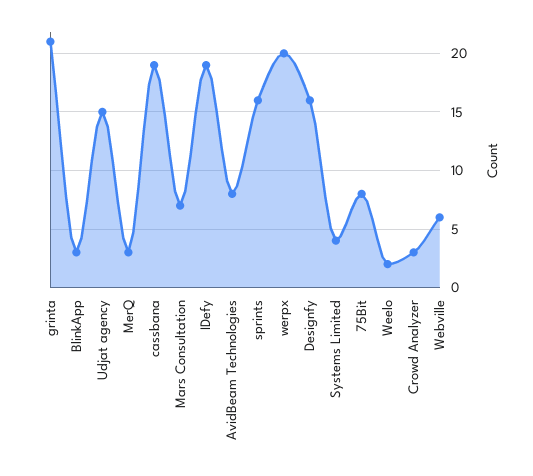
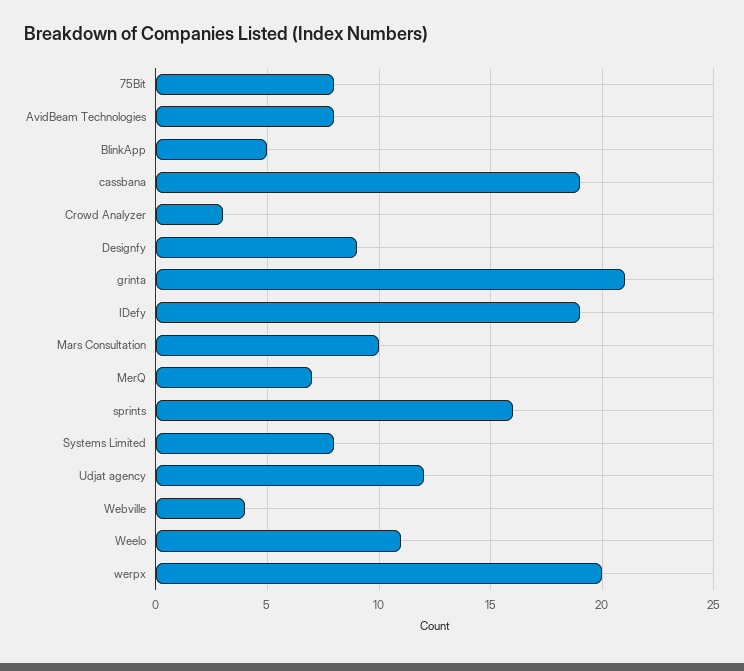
BlinkApp: 3 -> 5
Udjat agency: 15 -> 12
MerQ: 3 -> 7
Mars Consultation: 7 -> 10
Designfy: 16 -> 9
Systems Limited: 4 -> 8
Weelo: 2 -> 11
Webville: 6 -> 4

